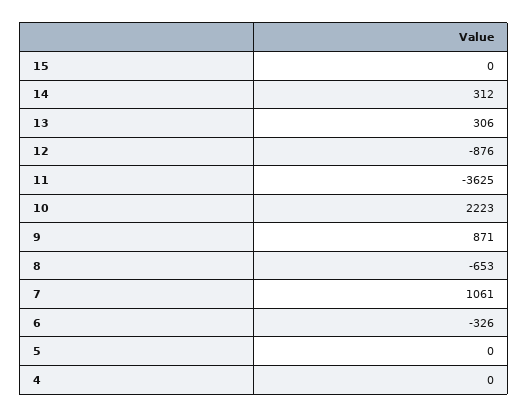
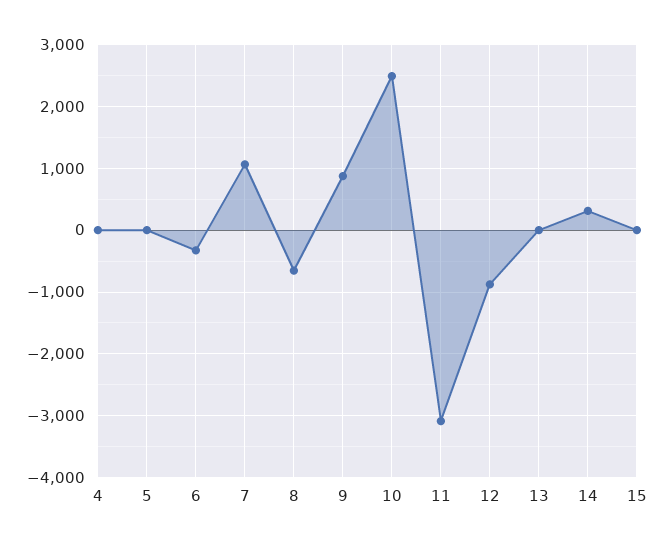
13: 306 -> 0
11: -3625 -> -3100
10: 2223 -> 2500

